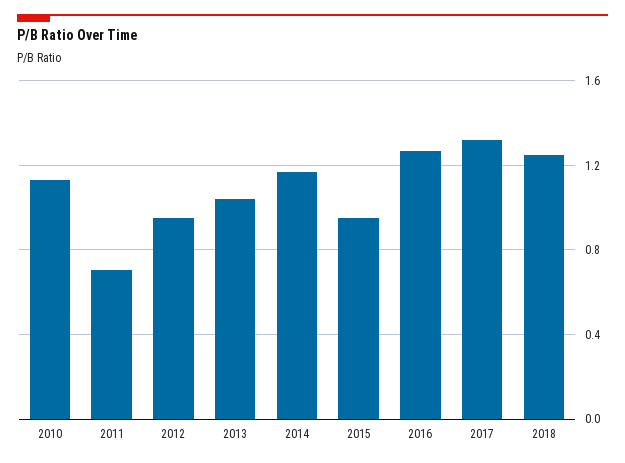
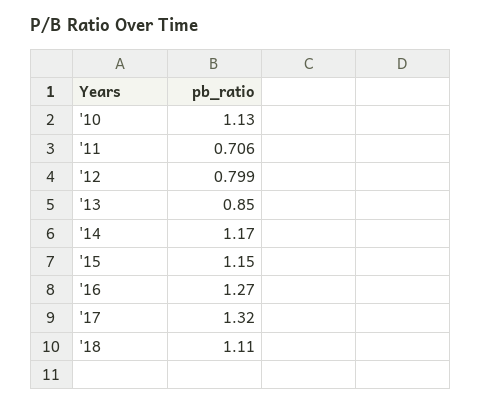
2012: 0.95 -> 0.799
2013: 1.05 -> 0.85
2015: 0.95 -> 1.15
2018: 1.25 -> 1.11

